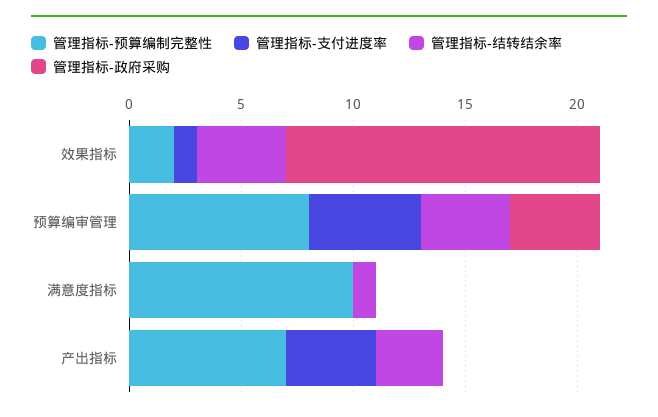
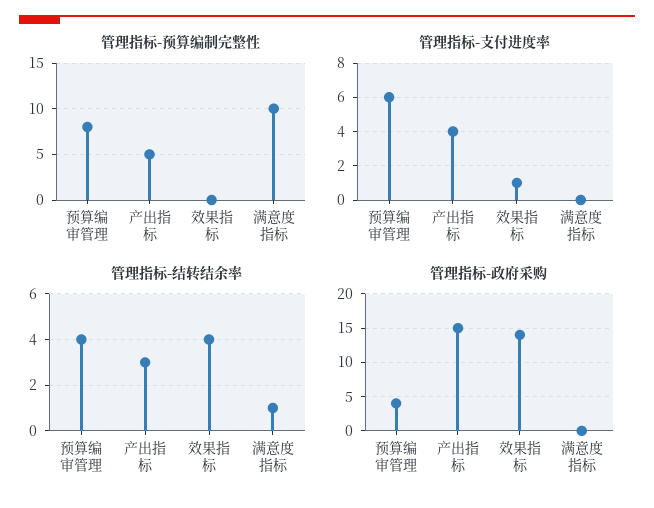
管理指标-预算编制完整性, 效果指标: 2 -> 0
管理指标-支付进度率, 预算编审管理: 5 -> 6
管理指标-预算编制完整性, 产出指标: 7 -> 5
管理指标-政府采购, 产出指标: 0 -> 15

